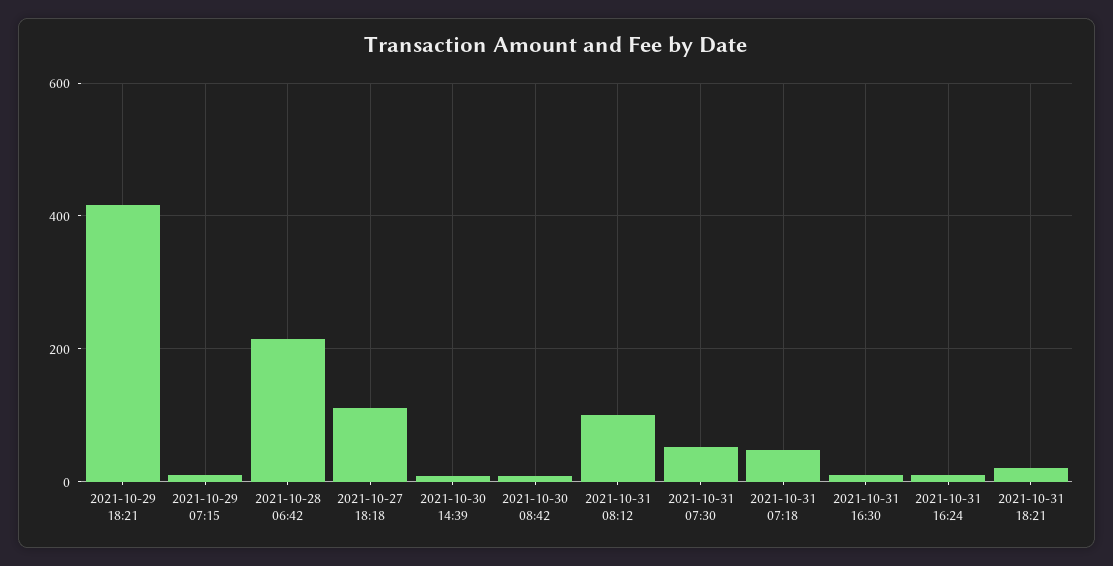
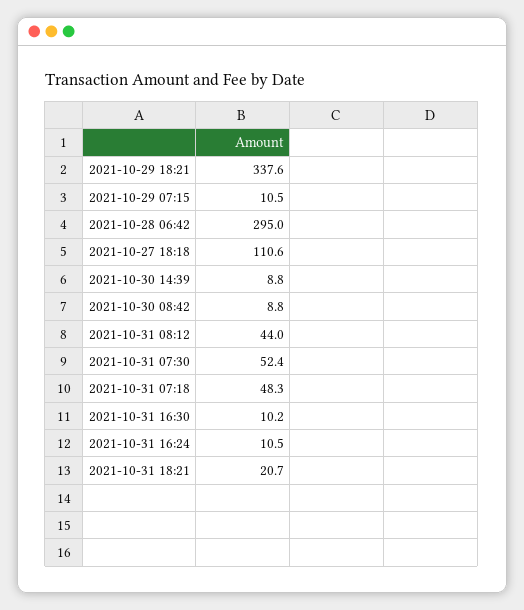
2021-10-29 18:21: 420 -> 337.6
2021-10-28 06:42: 220 -> 295
2021-10-31 08:12: 100 -> 44

